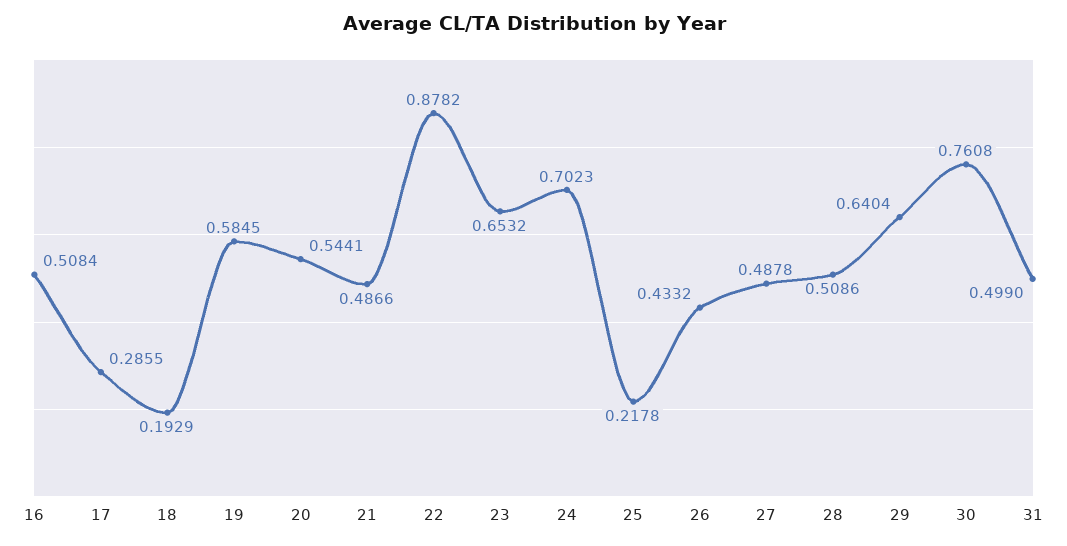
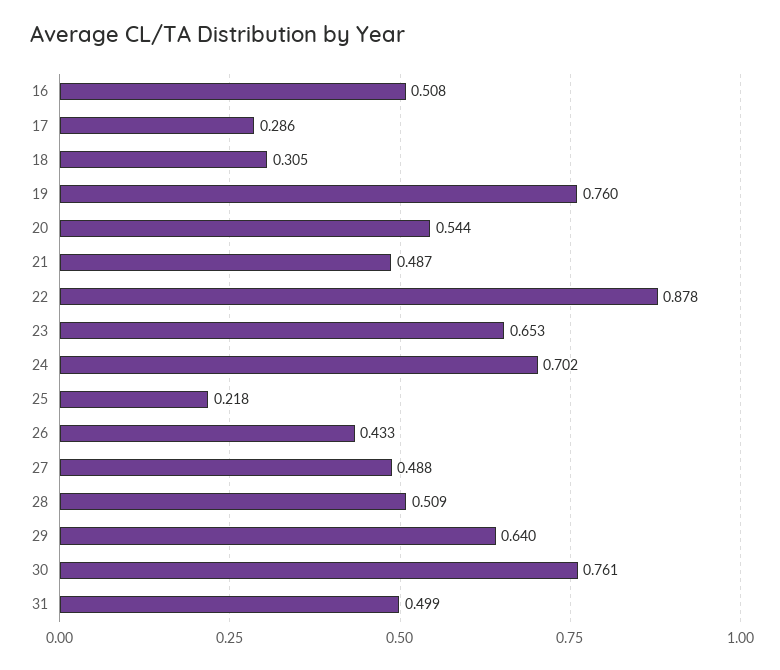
18: 0.1929 -> 0.305
19: 0.5845 -> 0.76

